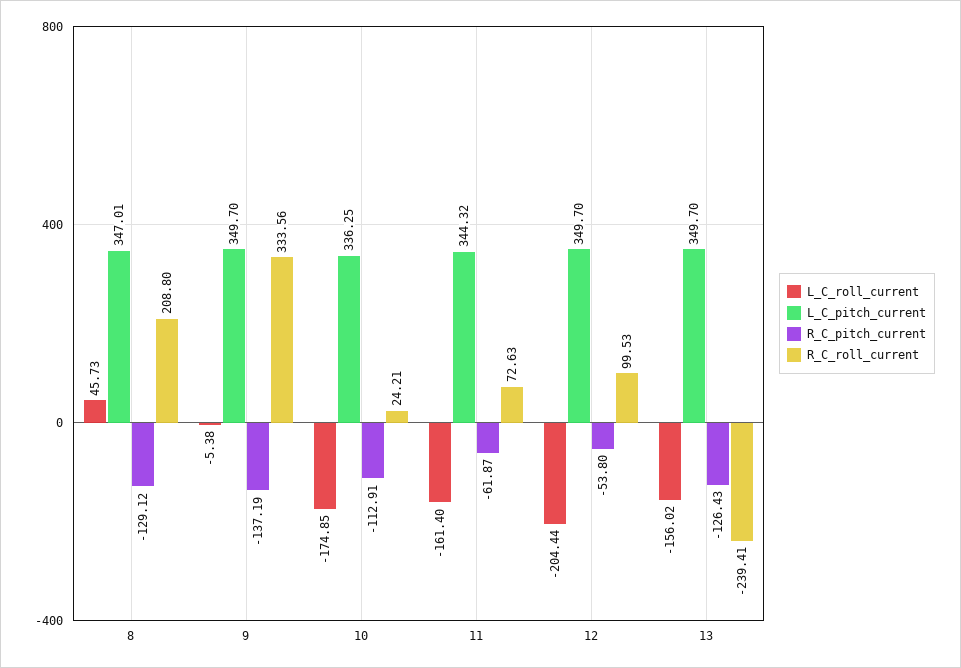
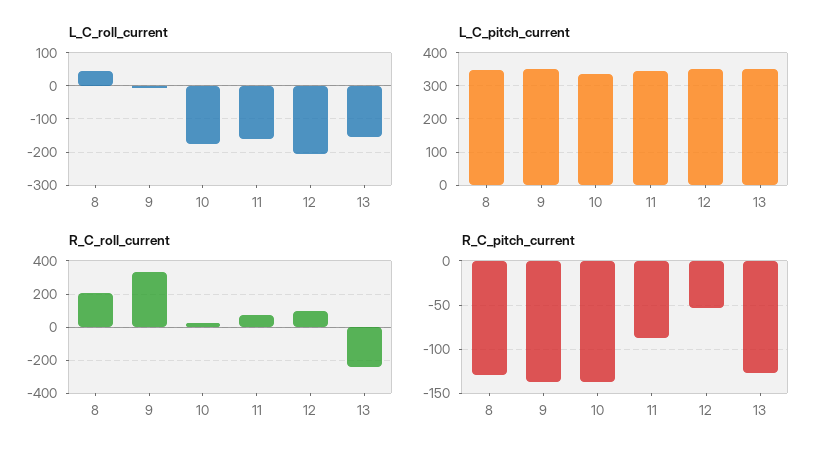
R_C_pitch_current, 10: -112.91 -> -140
R_C_pitch_current, 11: -61.87 -> -90

